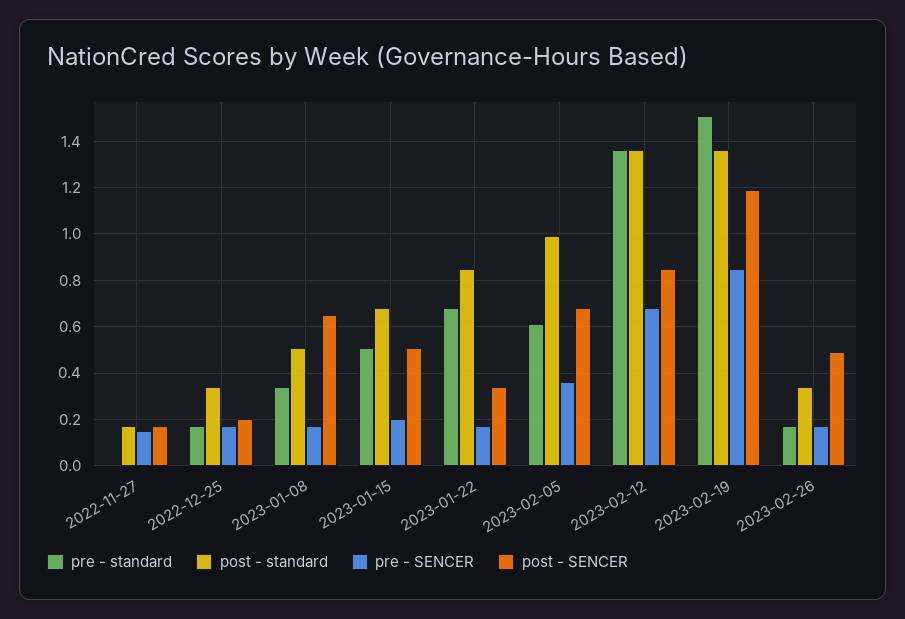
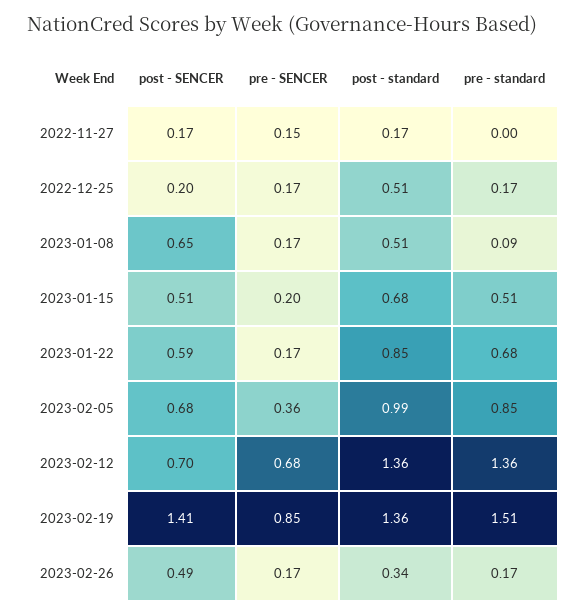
post - standard, 2022-12-25: 0.35 -> 0.51
pre - standard, 2023-01-08: 0.35 -> 0.09
post - SENCER, 2023-01-22: 0.35 -> 0.59
pre - standard, 2023-02-05: 0.6 -> 0.85
post - SENCER, 2023-02-12: 0.85 -> 0.7
post - SENCER, 2023-02-19: 1.2 -> 1.41

